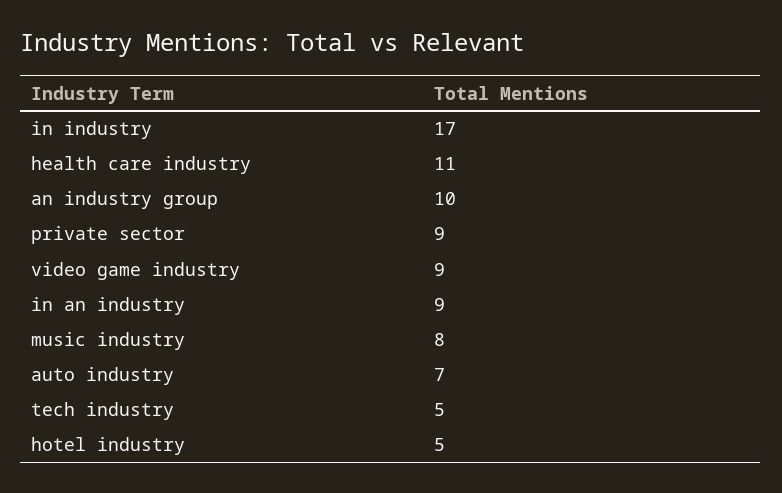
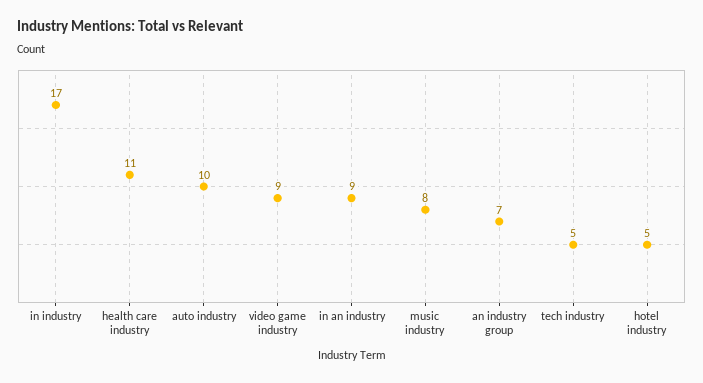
an industry group: 10 -> 7
private sector: 9 -> none
auto industry: 7 -> 10

